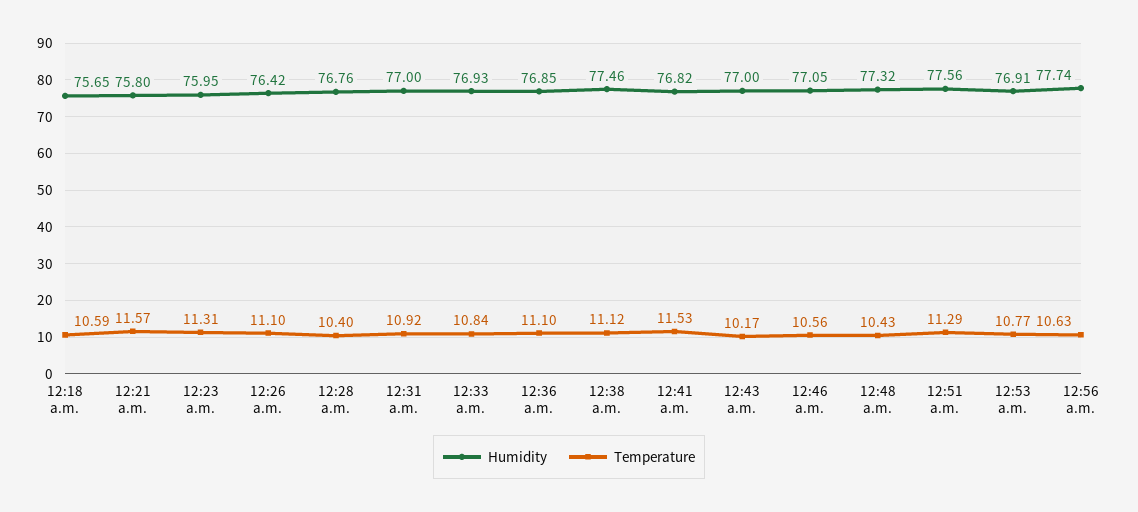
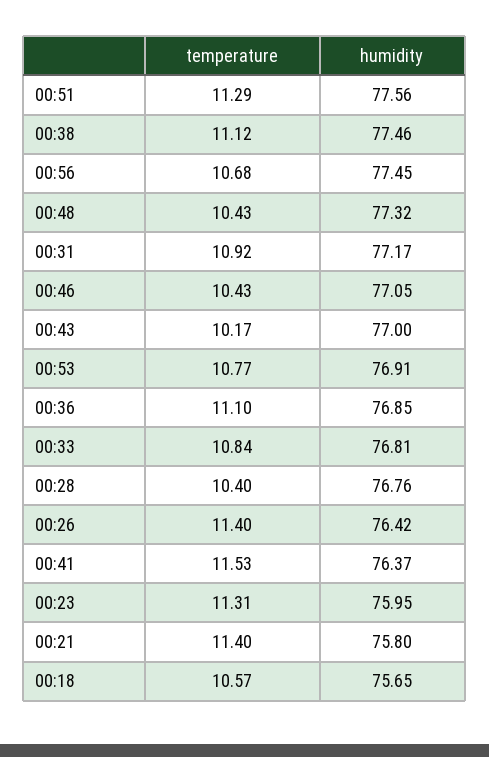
Temperature, 12:18 a.m.: 10.59 -> 10.57
Temperature, 12:21 a.m.: 11.57 -> 11.4
Temperature, 12:26 a.m.: 11.1 -> 11.4
Humidity, 12:31 a.m.: 77 -> 77.17
Humidity, 12:33 a.m.: 76.93 -> 76.81
Humidity, 12:41 a.m.: 76.82 -> 76.37
Temperature, 12:46 a.m.: 10.56 -> 10.43
Humidity, 12:56 a.m.: 77.74 -> 77.45
Temperature, 12:56 a.m.: 10.63 -> 10.68

